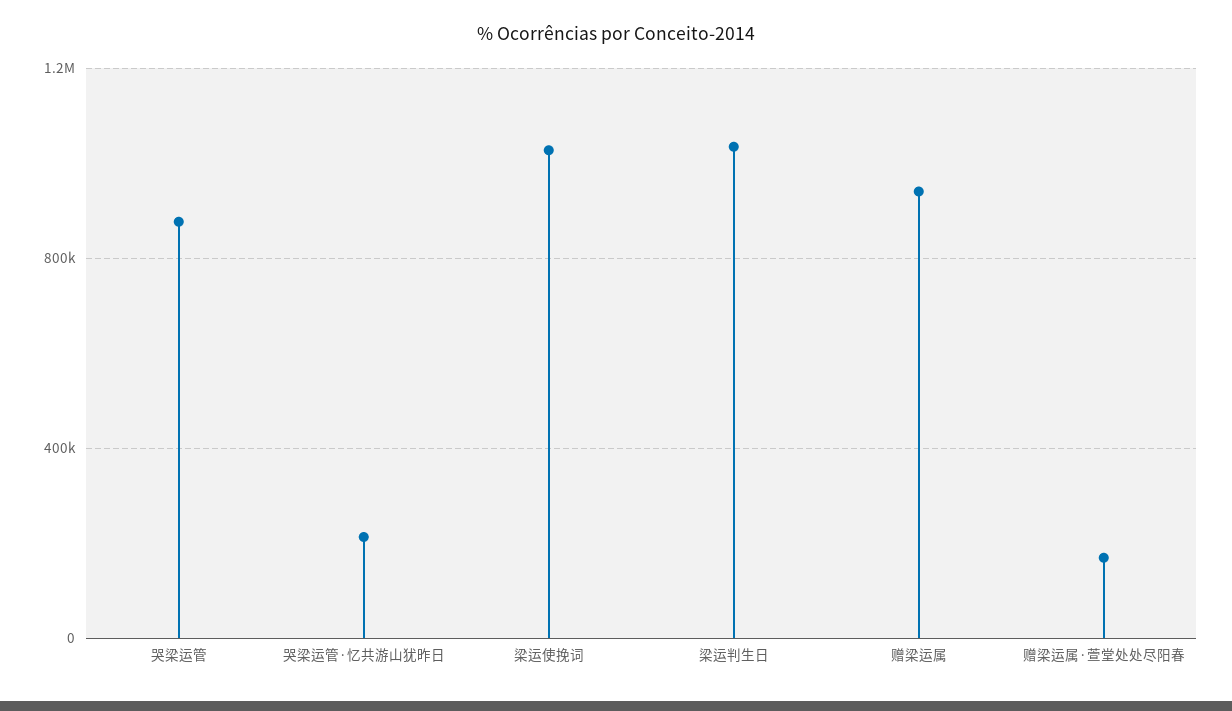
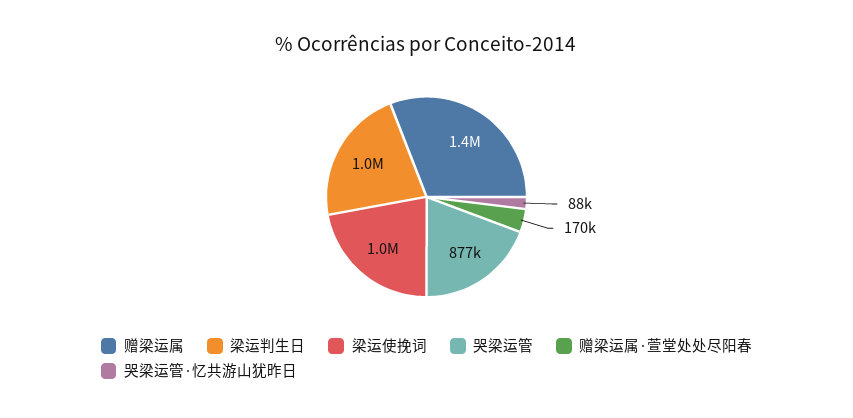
哭梁运管·忆共游山犹昨日: 200000 -> 88000
赠梁运属: 950000 -> 1400000

